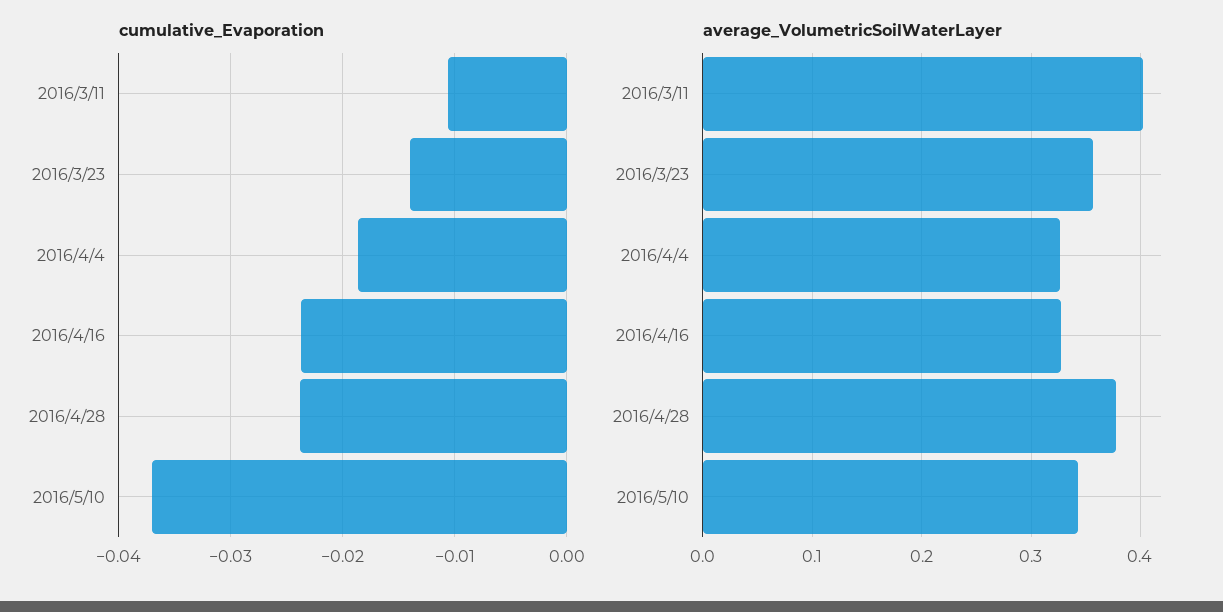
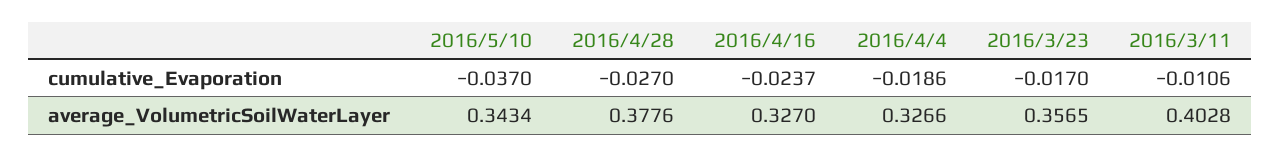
cumulative_Evaporation, 2016/3/23: -0.014 -> -0.017
cumulative_Evaporation, 2016/4/28: -0.024 -> -0.027

